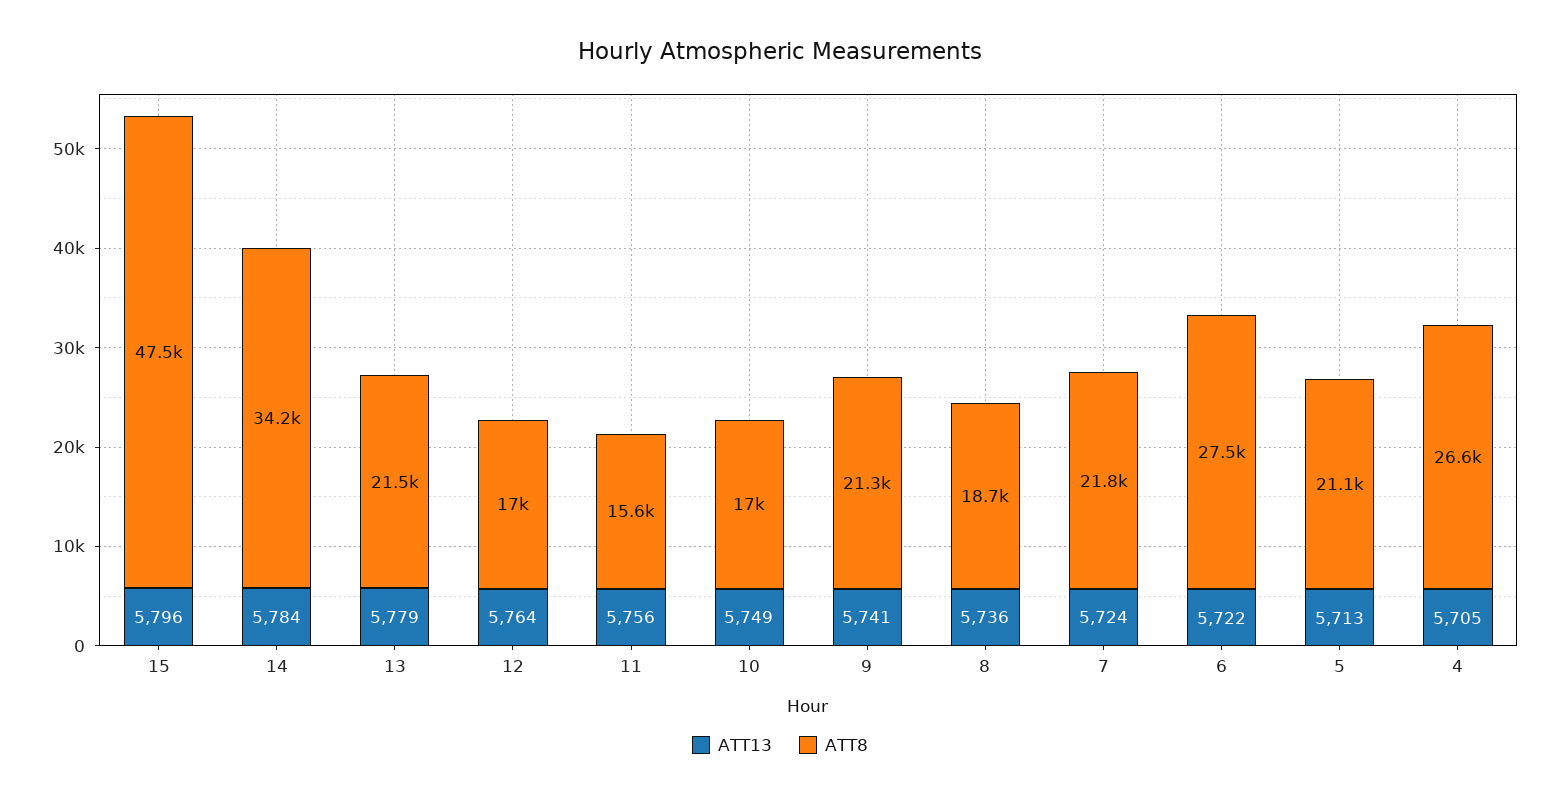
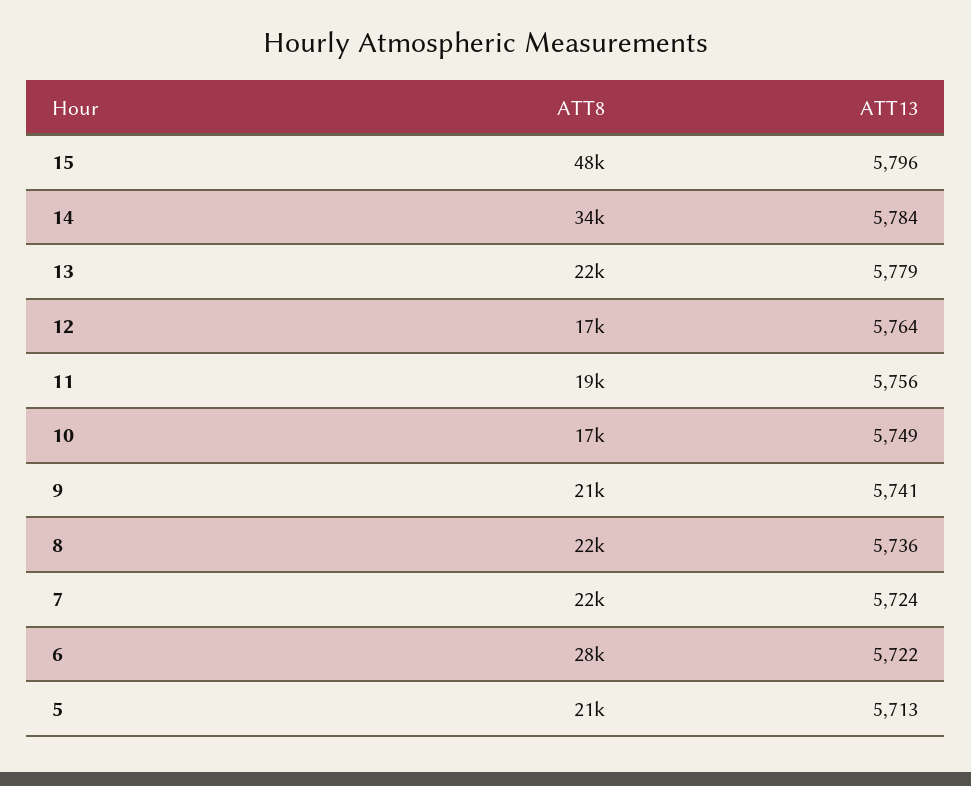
ATT8, 11: 15600 -> 19000
ATT8, 8: 18700 -> 22000
ATT13, 4: 5705 -> none
ATT8, 4: 26600 -> none

